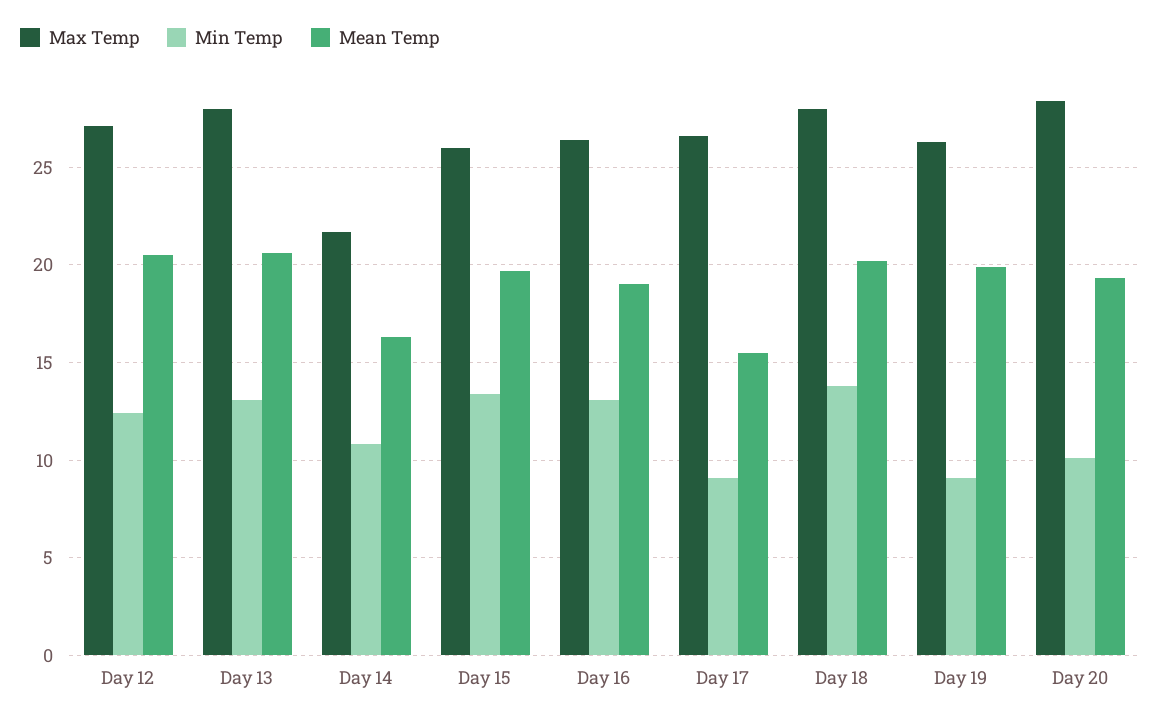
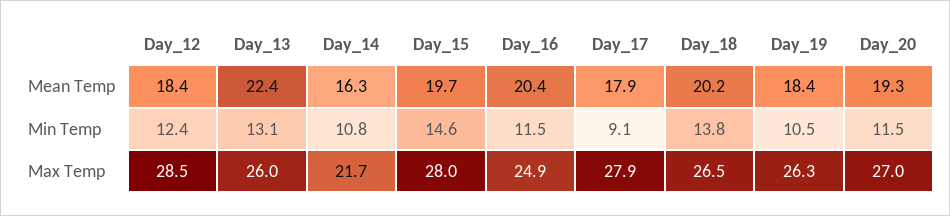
Max Temp, Day 12: 27 -> 28.5
Mean Temp, Day 12: 20.5 -> 18.4
Max Temp, Day 13: 28 -> 26
Mean Temp, Day 13: 20.5 -> 22.4
Max Temp, Day 15: 26 -> 28
Min Temp, Day 15: 13.5 -> 14.6
Max Temp, Day 16: 26.5 -> 24.9
Min Temp, Day 16: 13 -> 11.5
Mean Temp, Day 16: 19 -> 20.4
Max Temp, Day 17: 26.5 -> 27.9
Mean Temp, Day 17: 15.5 -> 17.9
Max Temp, Day 18: 28 -> 26.5
Min Temp, Day 19: 9 -> 10.5
Mean Temp, Day 19: 20 -> 18.4
Max Temp, Day 20: 28.5 -> 27
Min Temp, Day 20: 10 -> 11.5

